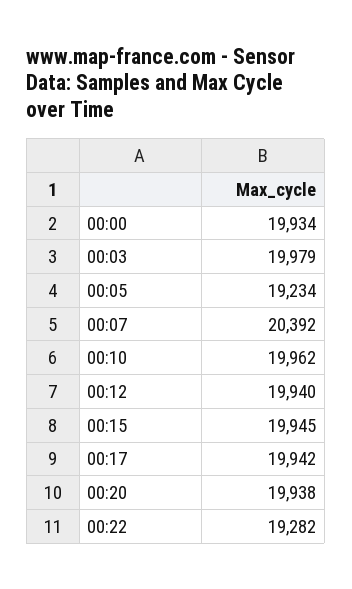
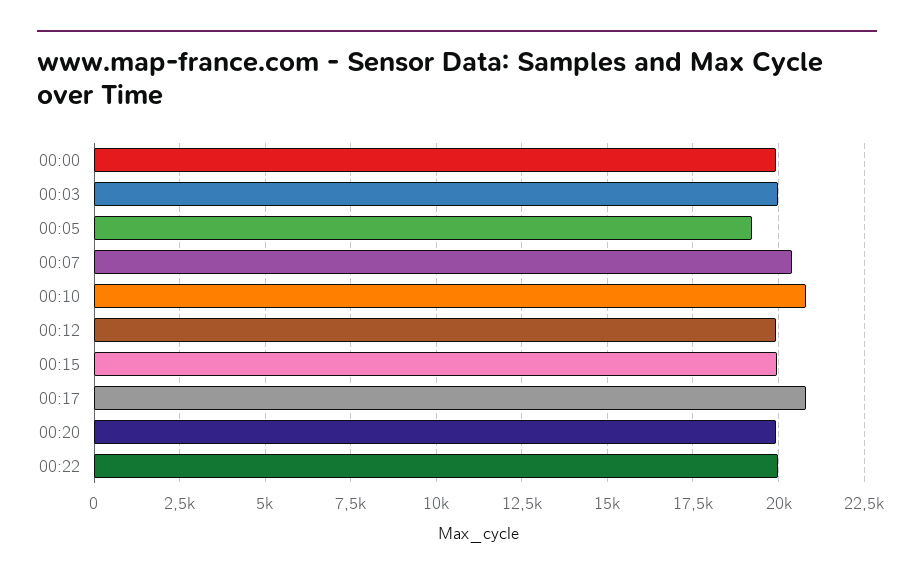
00:10: 19962 -> 20750
00:17: 19942 -> 20750
00:22: 19282 -> 20000

